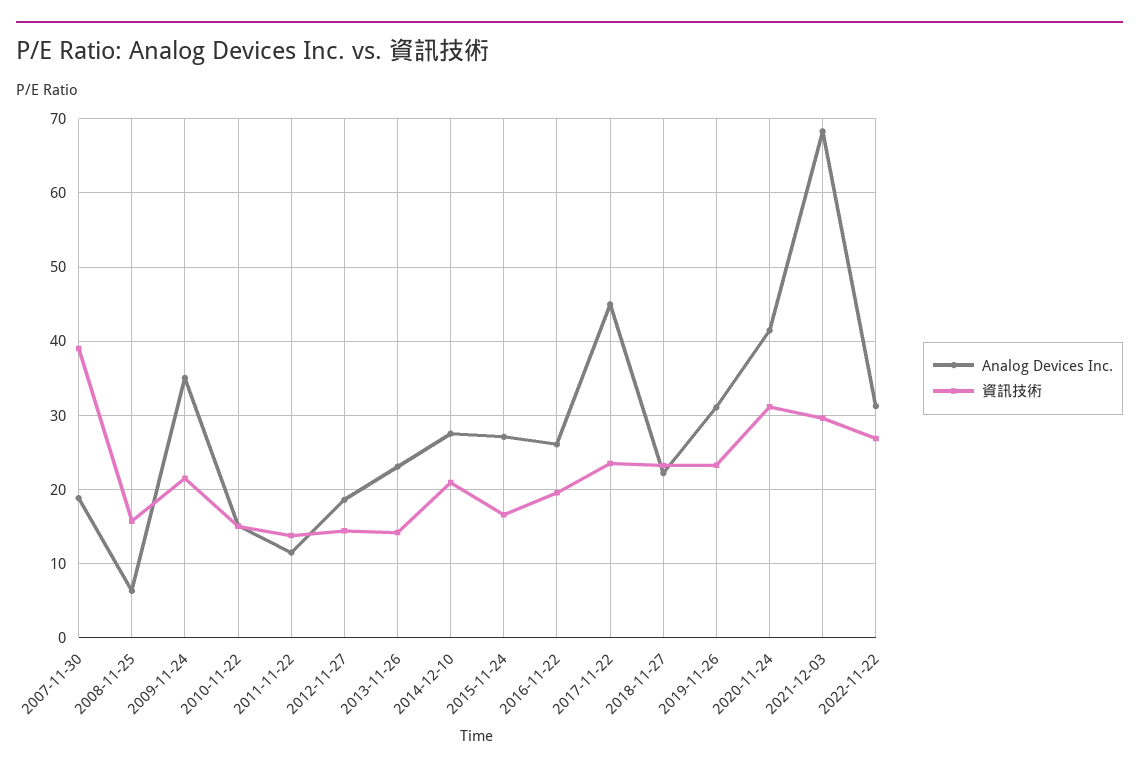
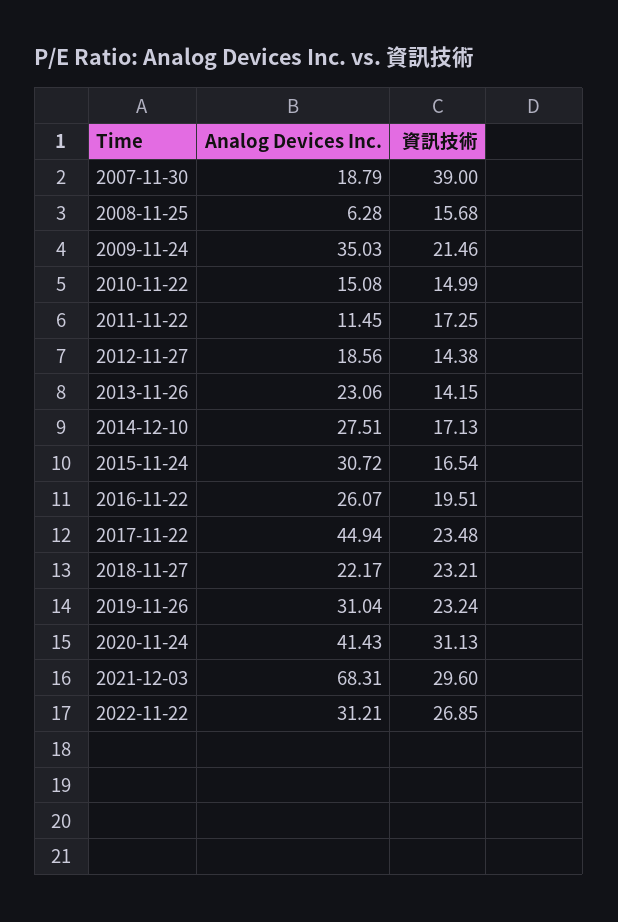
資訊技術, 2011-11-22: 14 -> 17.25
資訊技術, 2014-12-10: 21 -> 17.13
Analog Devices Inc., 2015-11-24: 27 -> 30.72

